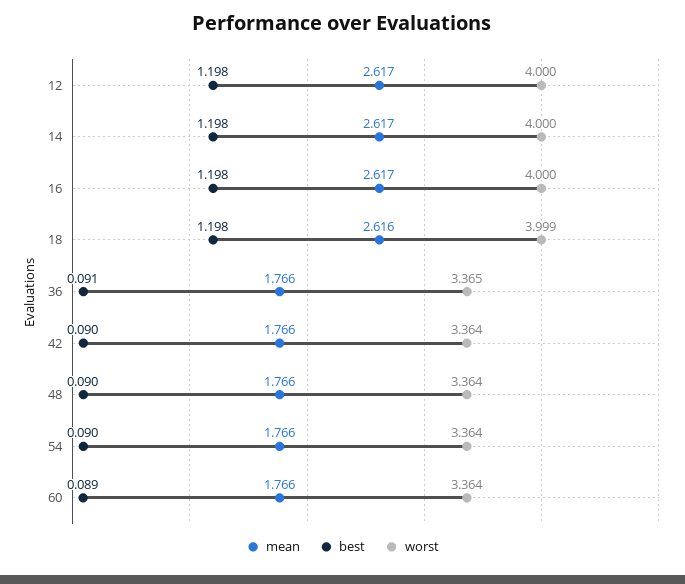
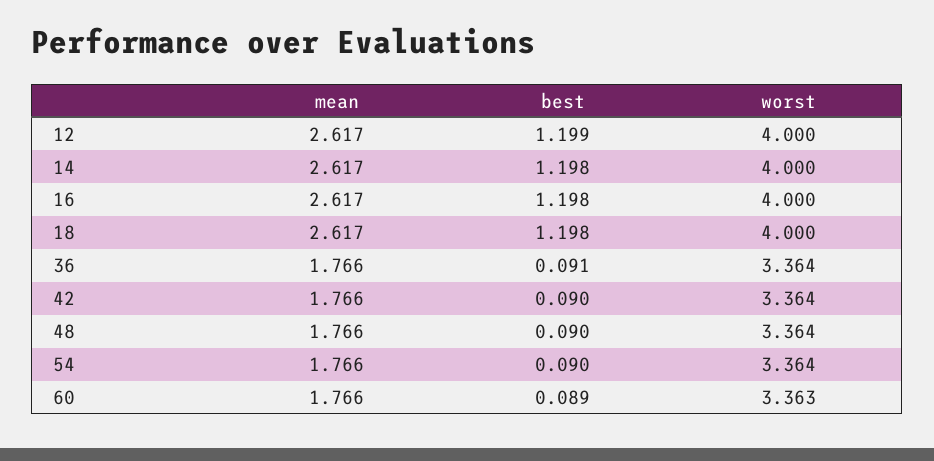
best, 12: 1.198 -> 1.199
mean, 18: 2.616 -> 2.617
worst, 18: 3.999 -> 4
worst, 36: 3.365 -> 3.364
worst, 60: 3.364 -> 3.363

